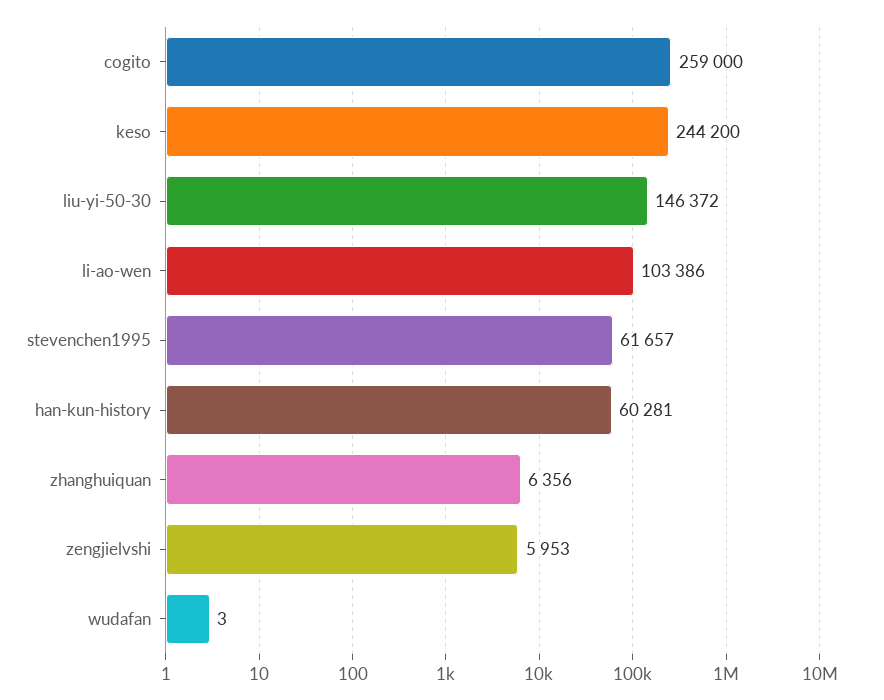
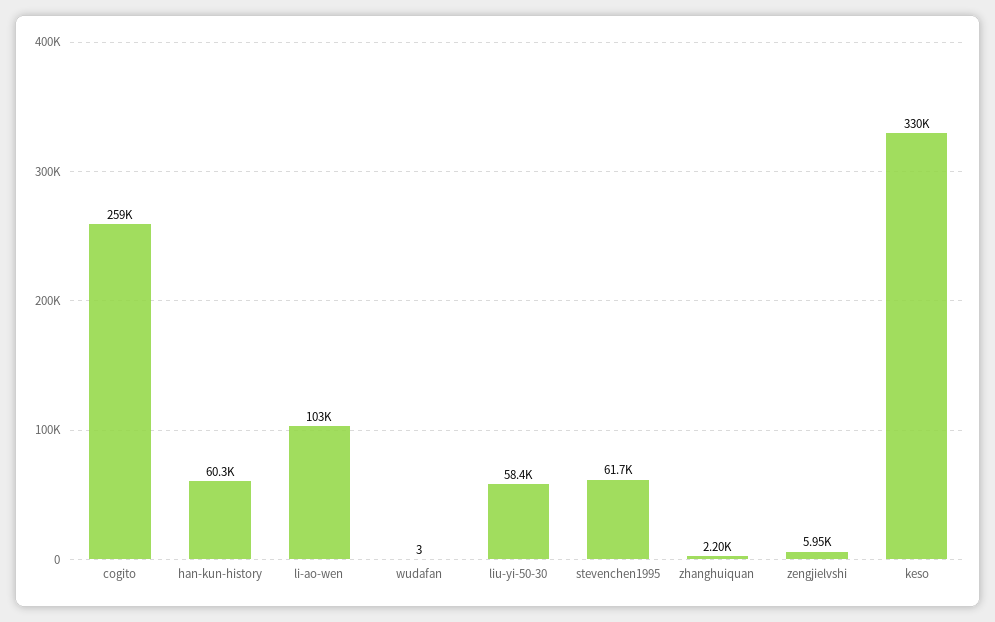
keso: 244200 -> 330000
liu-yi-50-30: 146372 -> 58400
zhanghuiquan: 6356 -> 2200

